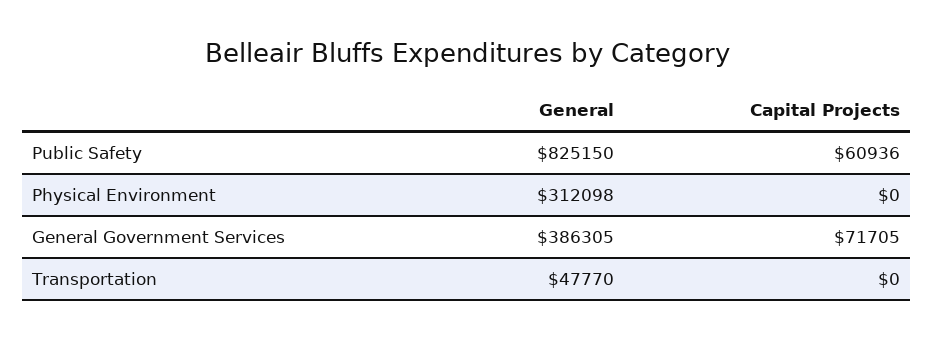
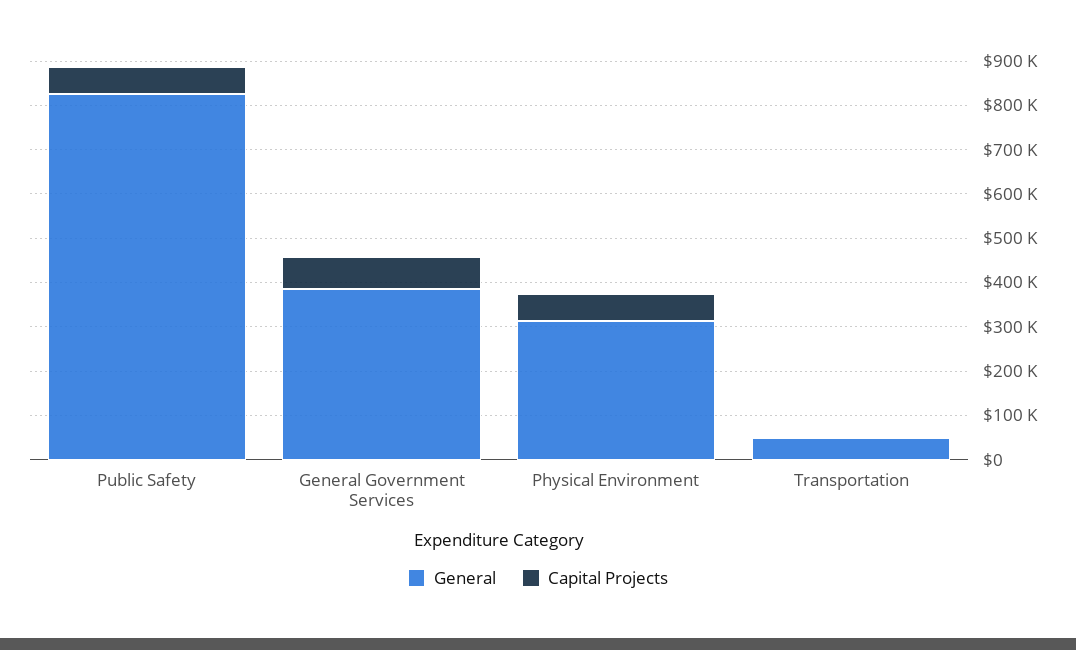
Capital Projects, Physical Environment: 0 -> 60000

